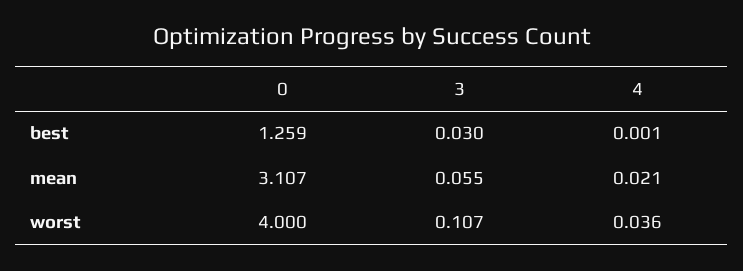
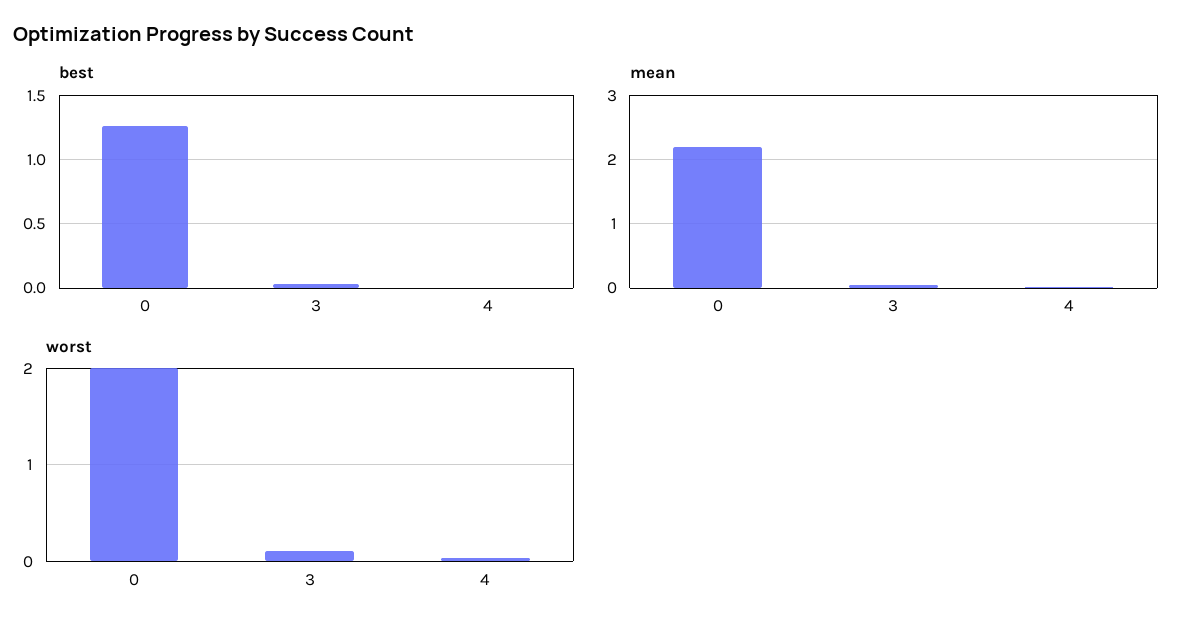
mean, 0: 3.107 -> 2.2
worst, 0: 4 -> 2

